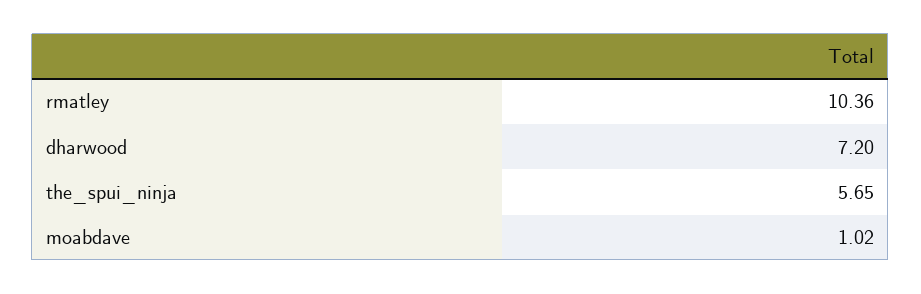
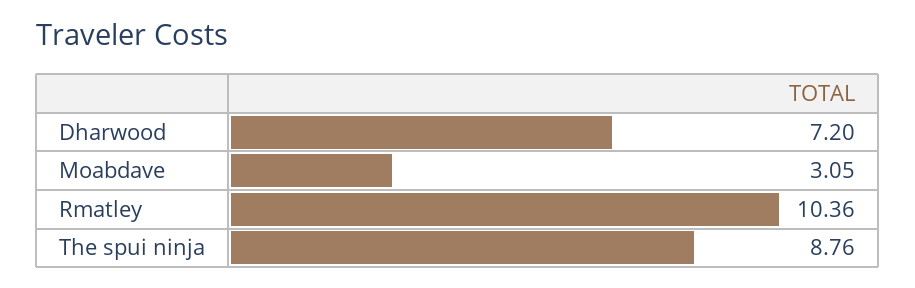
the_spui_ninja: 5.65 -> 8.76
moabdave: 1.02 -> 3.05

